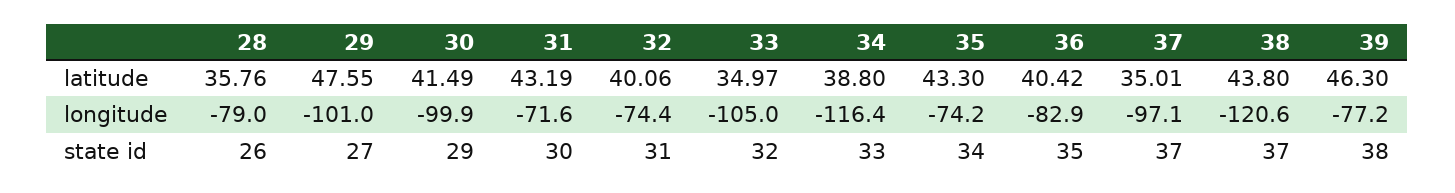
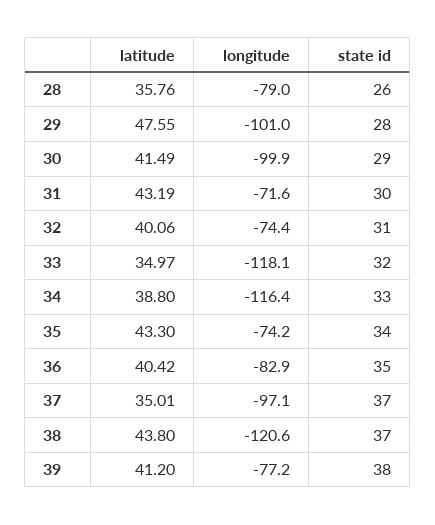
39, latitude: 46.3 -> 41.2
33, longitude: -105 -> -118.1
29, state id: 27 -> 28

